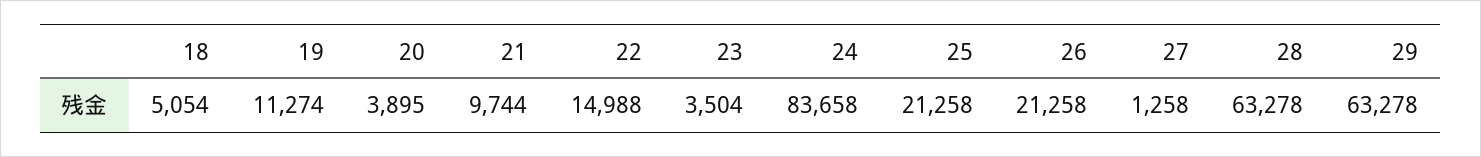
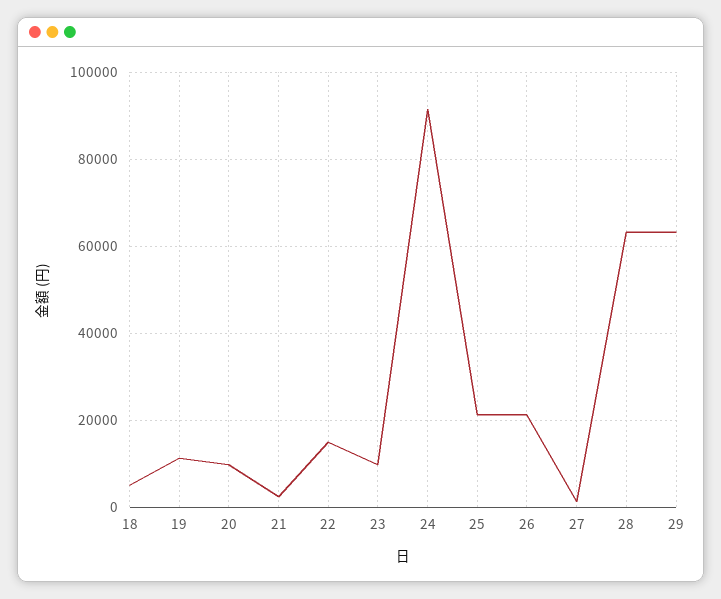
20: 3895 -> 10000
21: 9744 -> 2000
23: 3504 -> 10000
24: 83658 -> 92000

